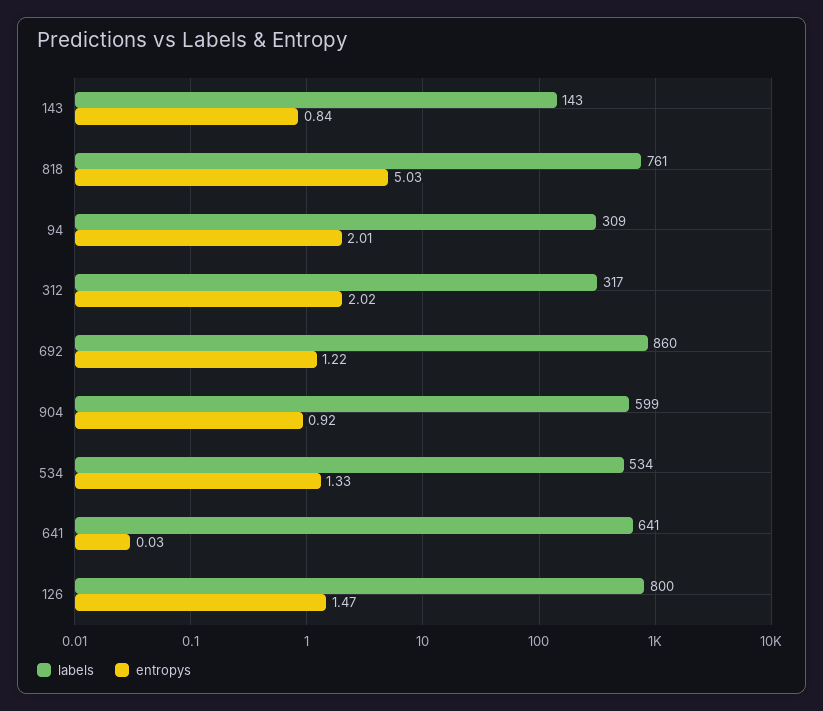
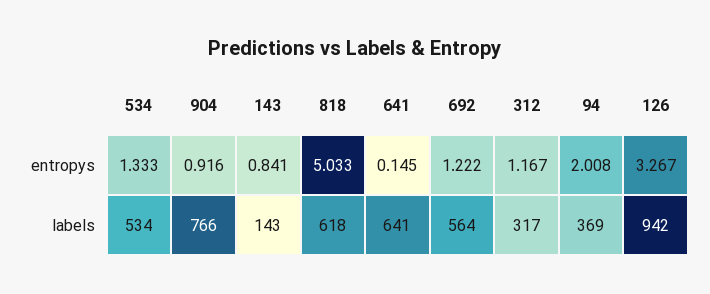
labels, 818: 761 -> 618
labels, 94: 309 -> 369
entropys, 312: 2.02 -> 1.167
labels, 692: 860 -> 564
labels, 904: 599 -> 766
entropys, 641: 0.03 -> 0.145
labels, 126: 800 -> 942
entropys, 126: 1.47 -> 3.267

